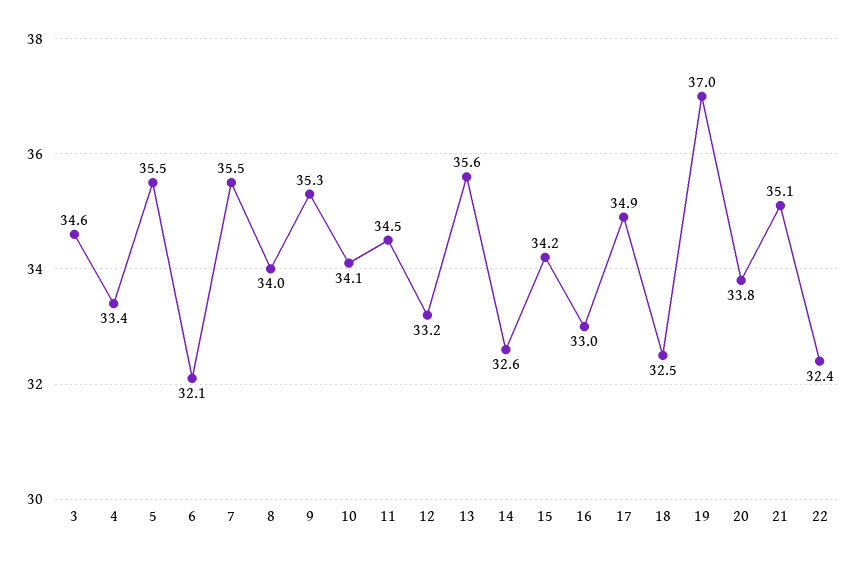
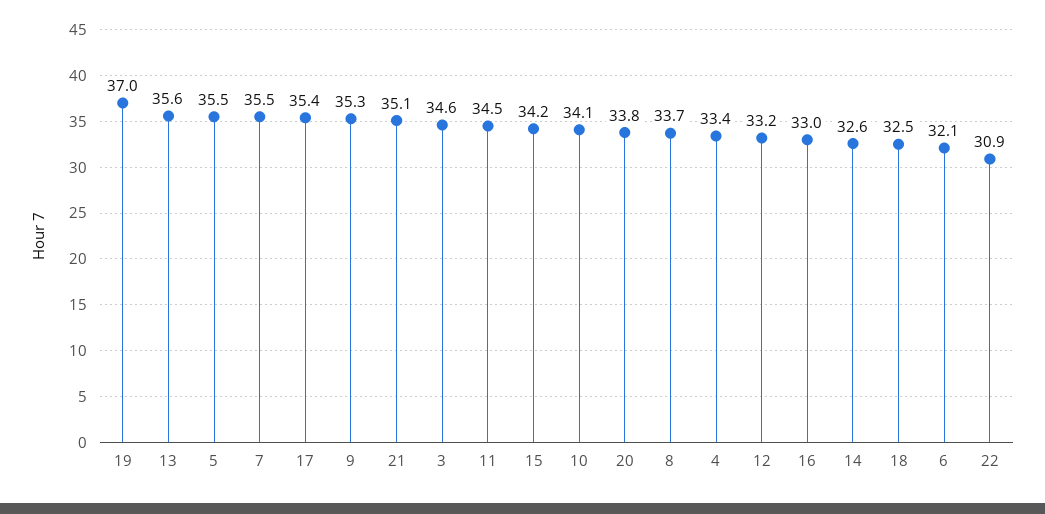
8: 34 -> 33.7
17: 34.9 -> 35.4
22: 32.4 -> 30.9

